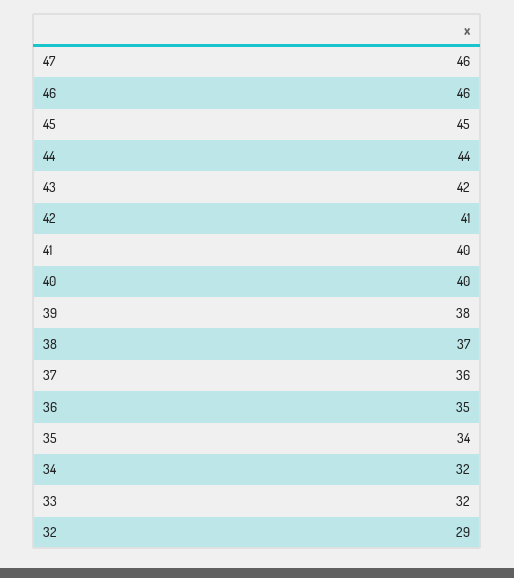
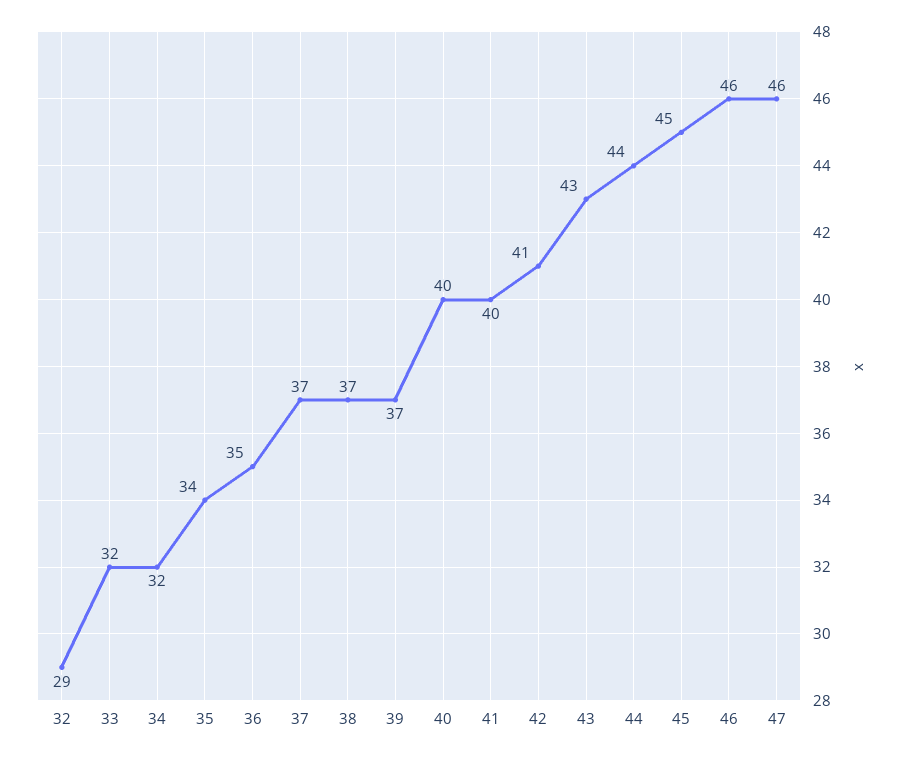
43: 42 -> 43
39: 38 -> 37
37: 36 -> 37

